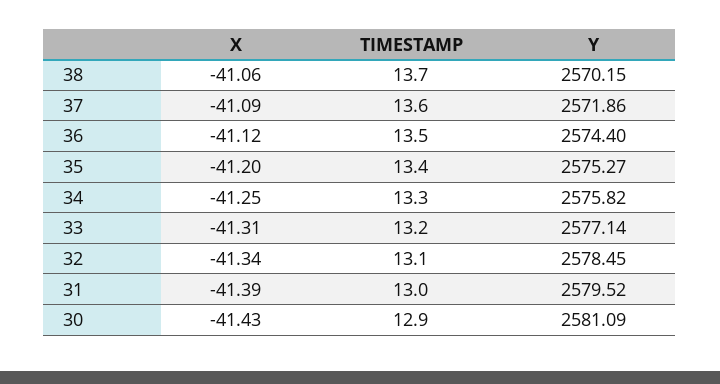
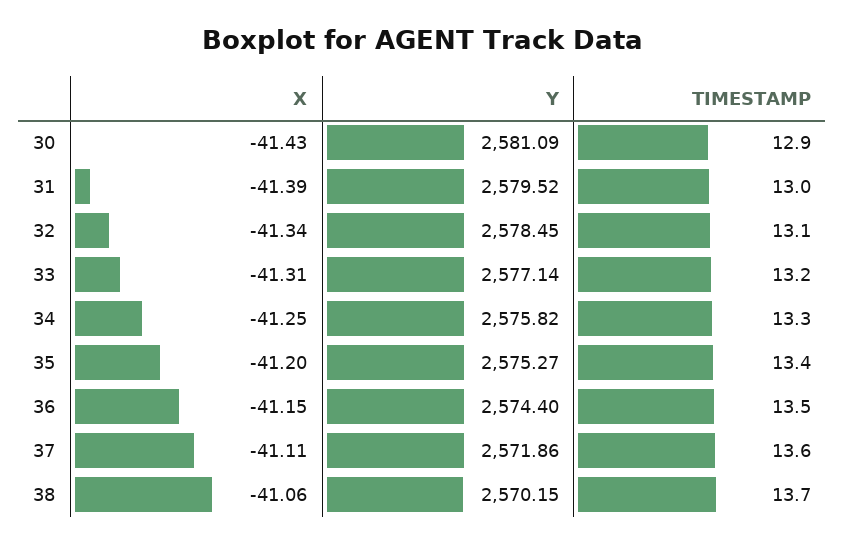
X, 37: -41.09 -> -41.11
X, 36: -41.12 -> -41.15

